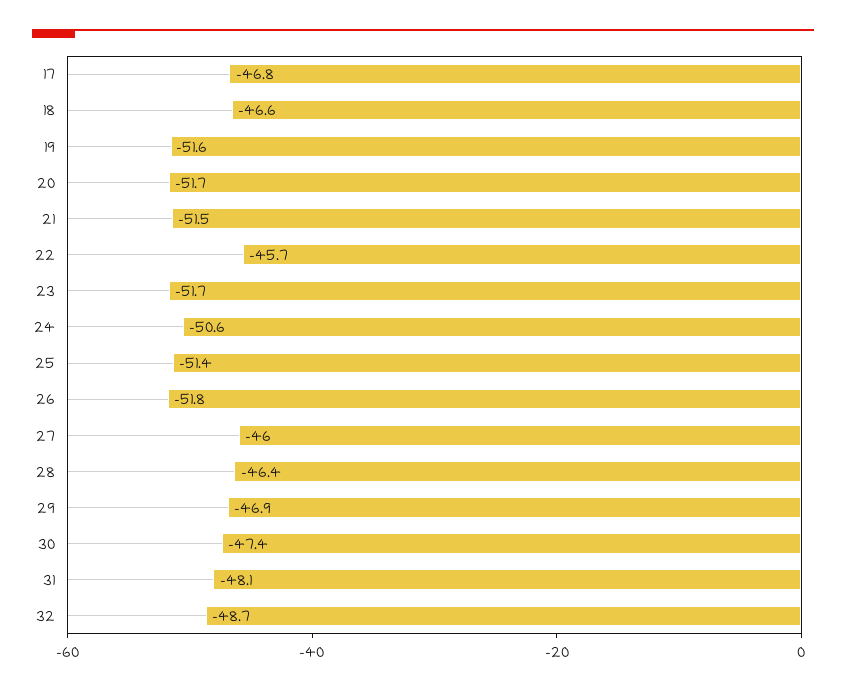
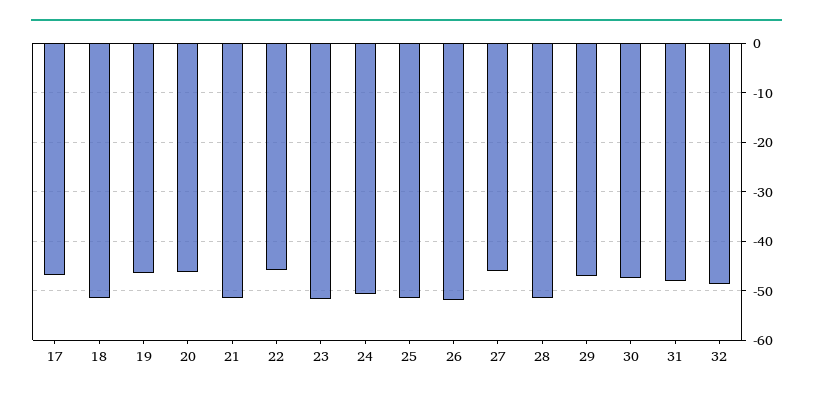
18: -46.6 -> -52
19: -51.6 -> -46
20: -51.7 -> -46
28: -46.4 -> -52

